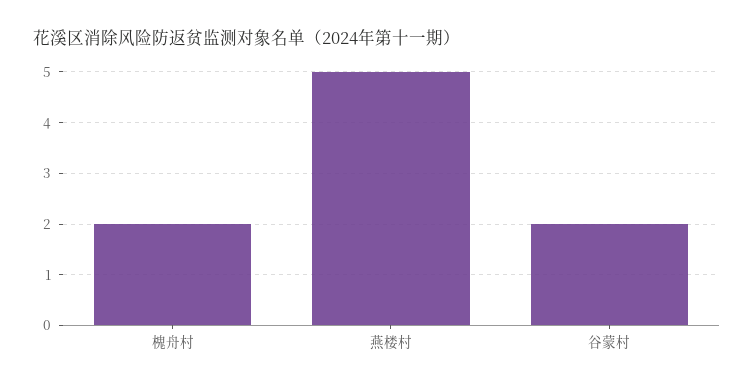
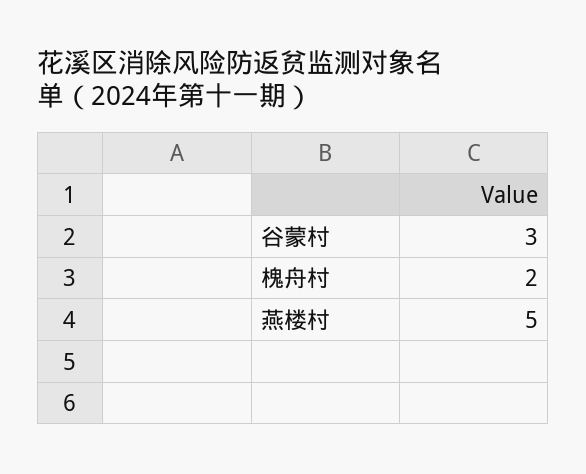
谷蒙村: 2 -> 3

